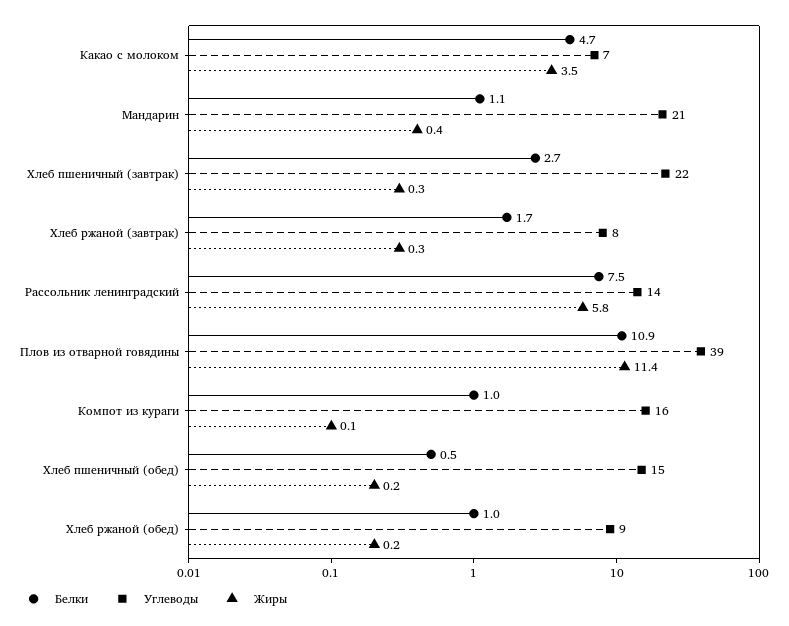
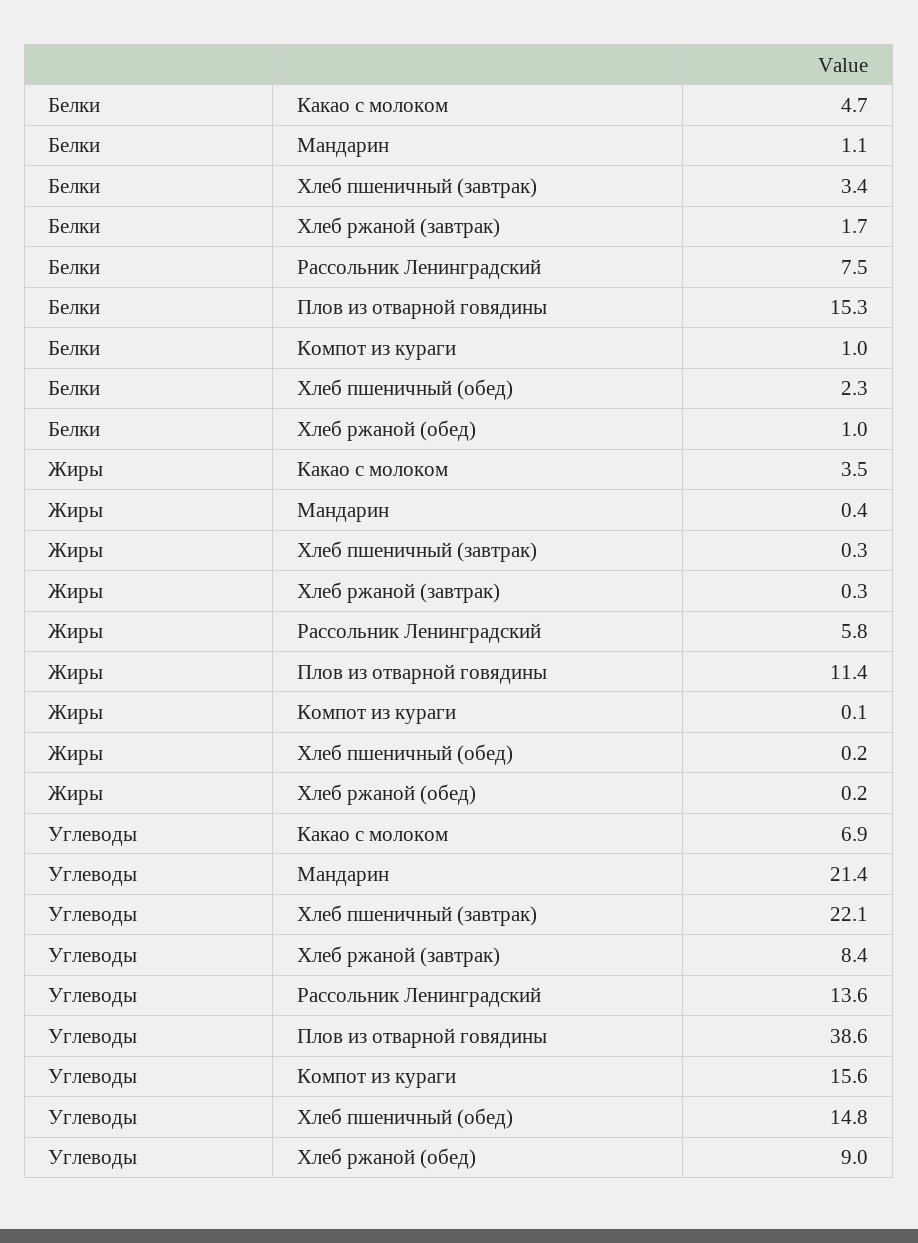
Белки, Хлеб пшеничный (завтрак): 2.7 -> 3.4
Белки, Плов из отварной говядины: 10.9 -> 15.3
Белки, Хлеб пшеничный (обед): 0.5 -> 2.3

